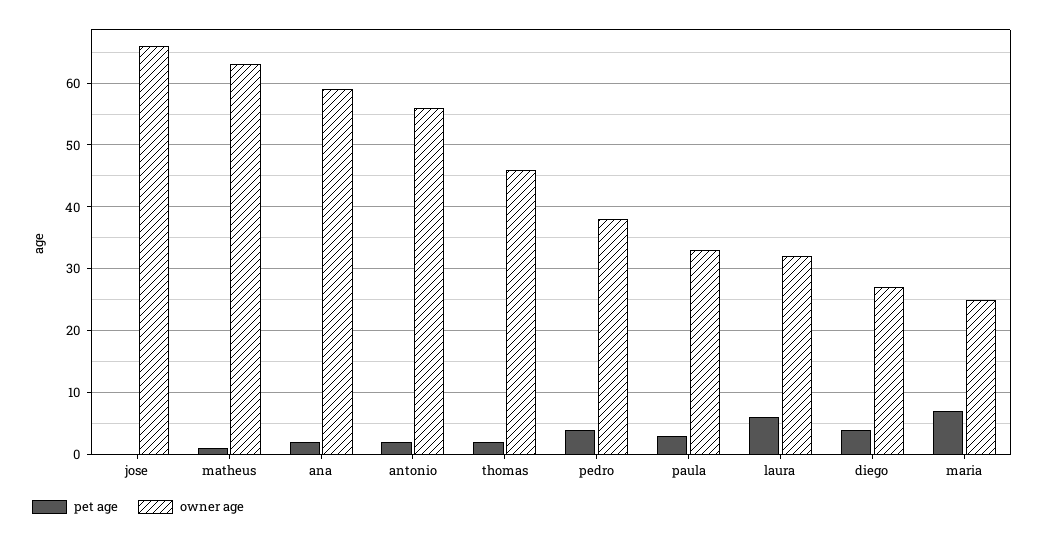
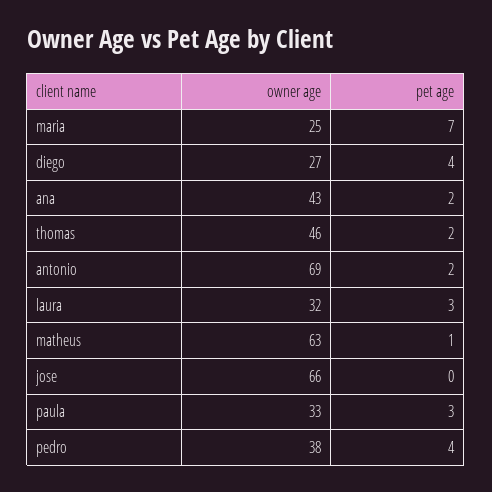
owner age, ana: 59 -> 43
owner age, antonio: 56 -> 69
pet age, laura: 6 -> 3

